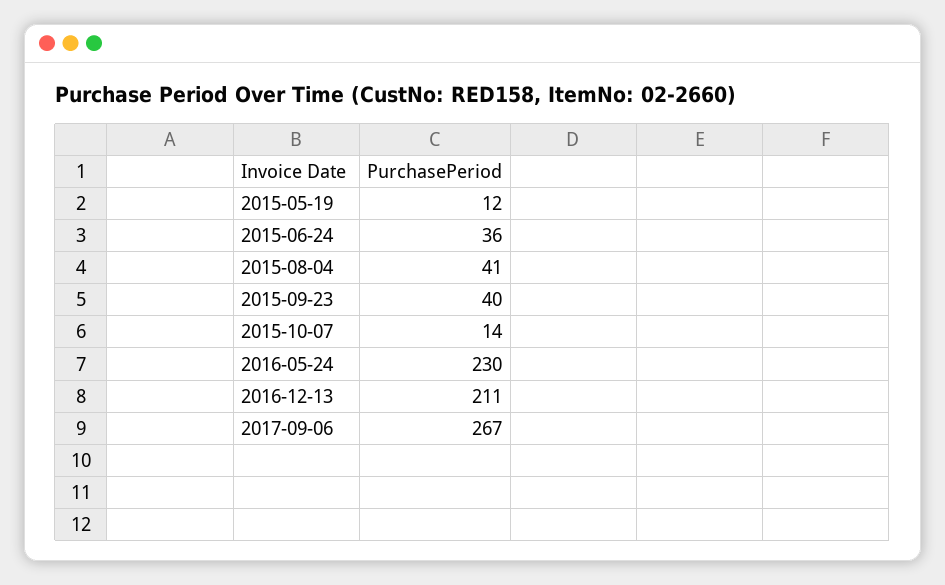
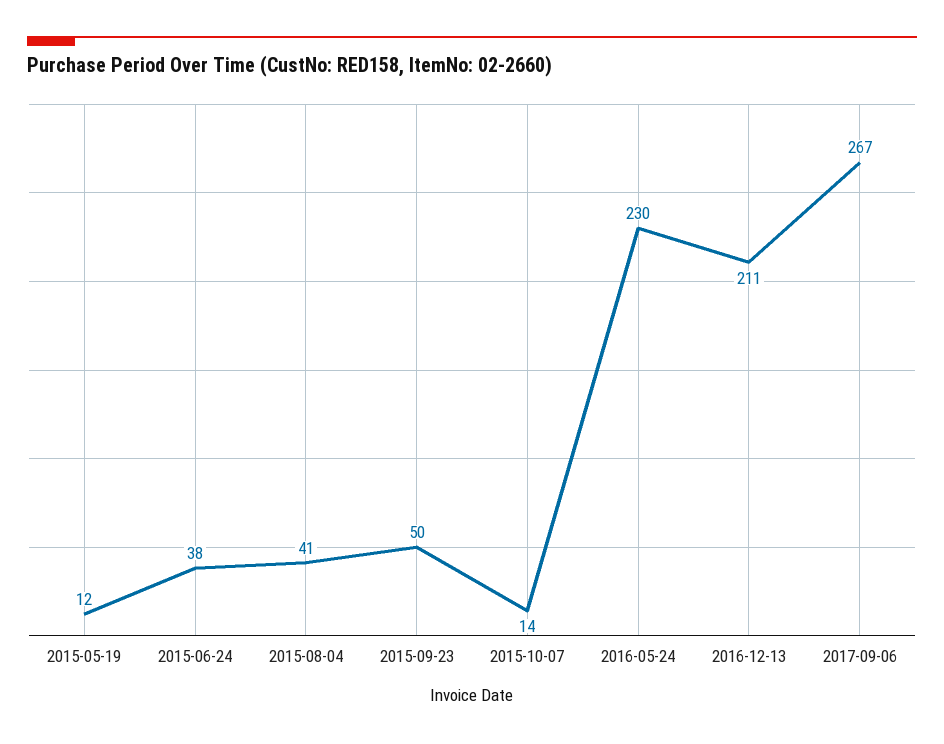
2015-06-24: 36 -> 38
2015-09-23: 40 -> 50

